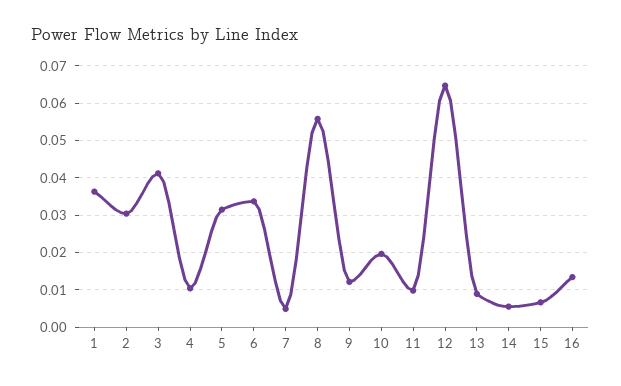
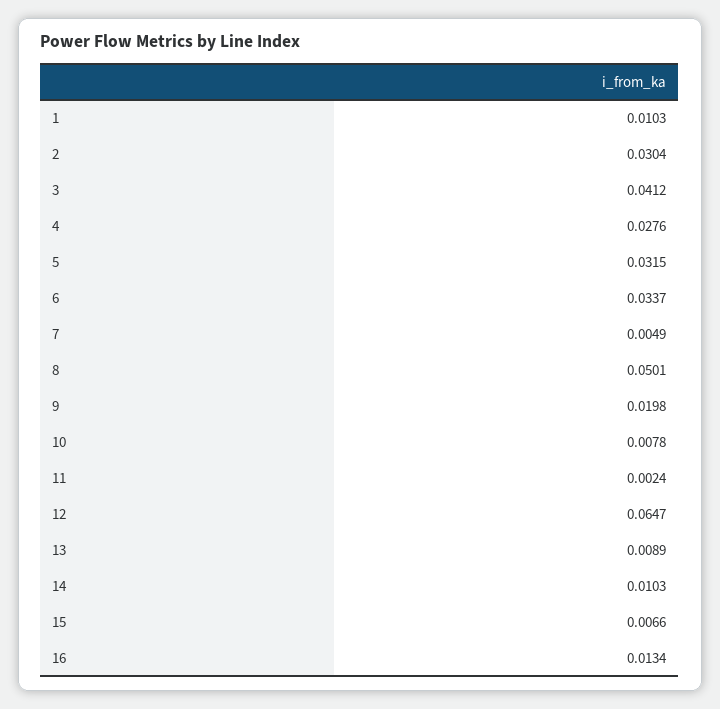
1: 0.036 -> 0.0103
4: 0.01 -> 0.0276
8: 0.056 -> 0.0501
9: 0.012 -> 0.0198
10: 0.02 -> 0.0078
11: 0.01 -> 0.0024
14: 0.006 -> 0.0103

